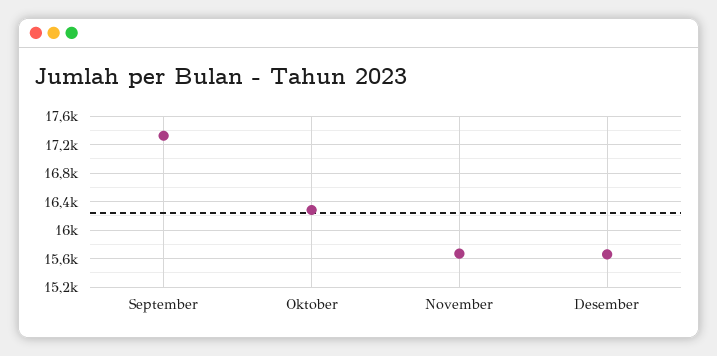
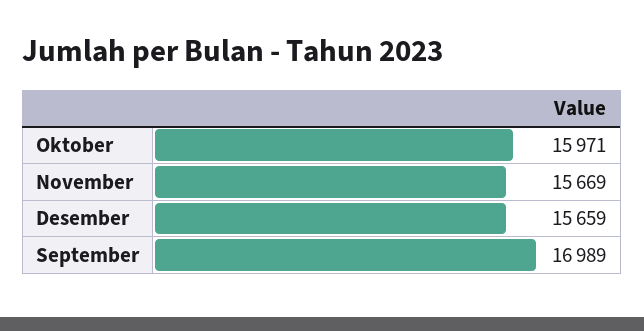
September: 17300 -> 16989
Oktober: 16300 -> 15971

